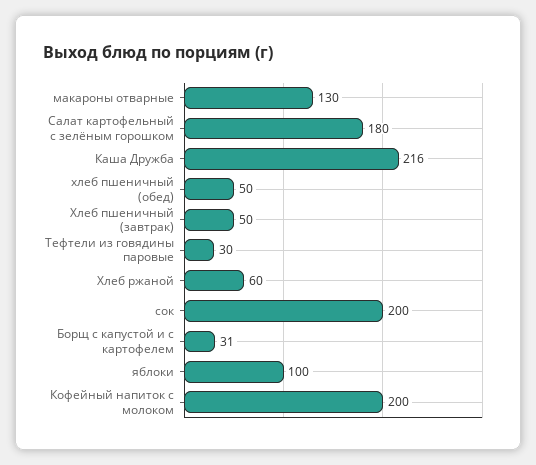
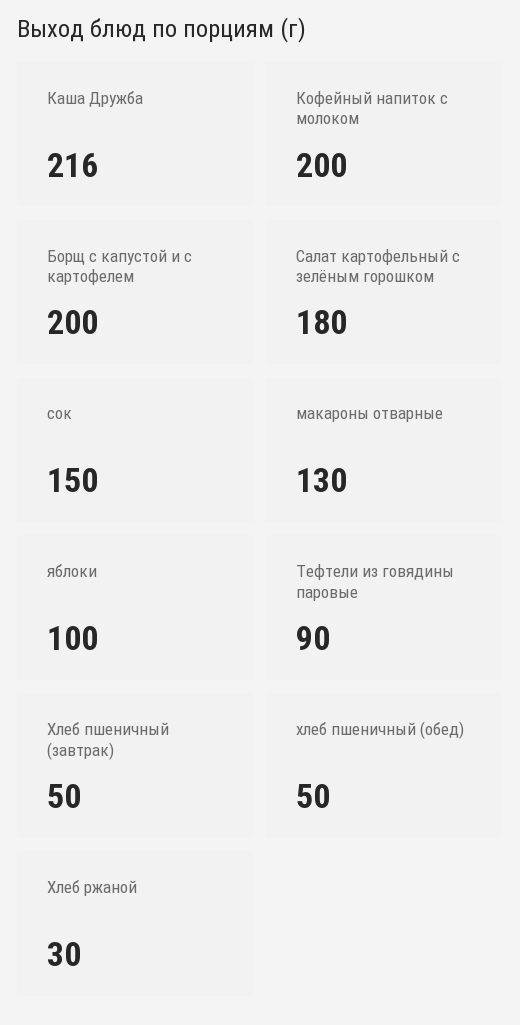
Тефтели из говядины паровые: 30 -> 90
Хлеб ржаной: 60 -> 30
сок: 200 -> 150
Борщ с капустой и с картофелем: 31 -> 200

